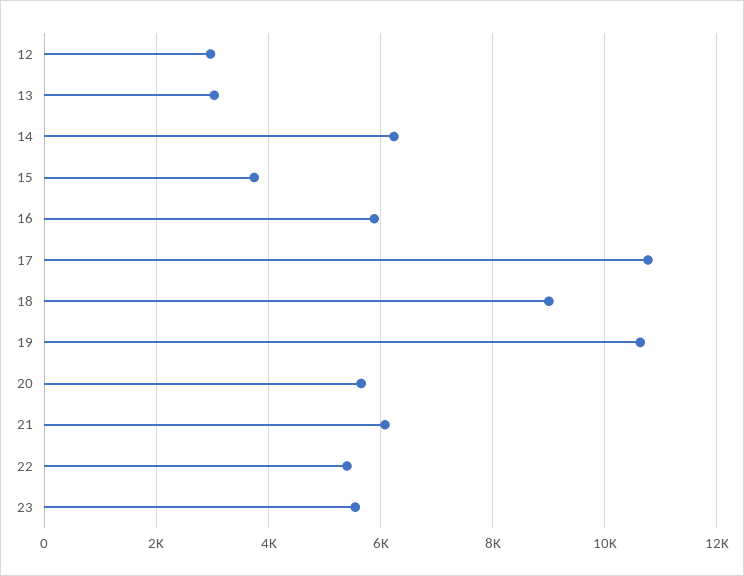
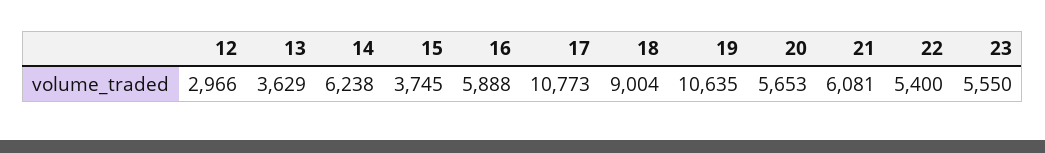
13: 3000 -> 3629

